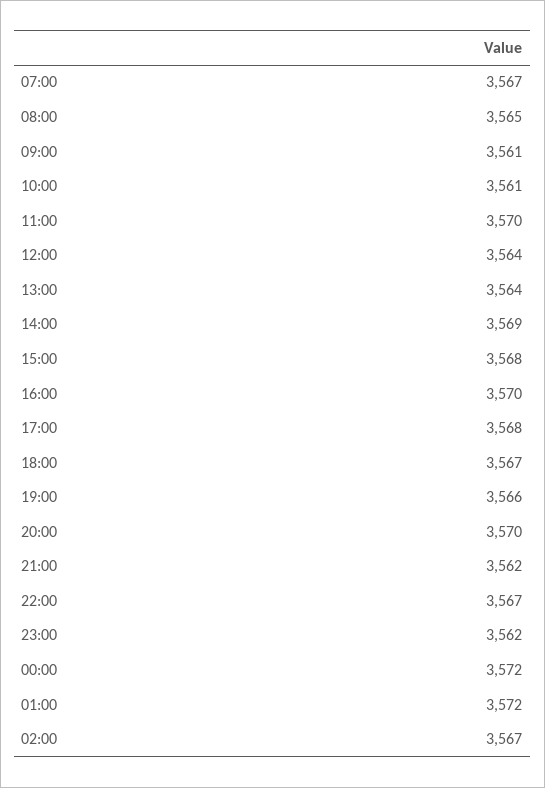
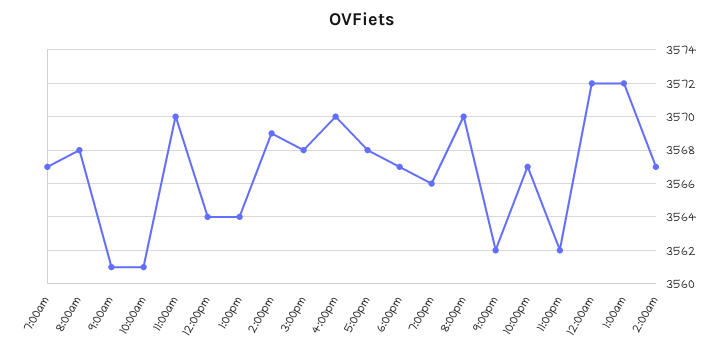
08:00: 3565 -> 3568

